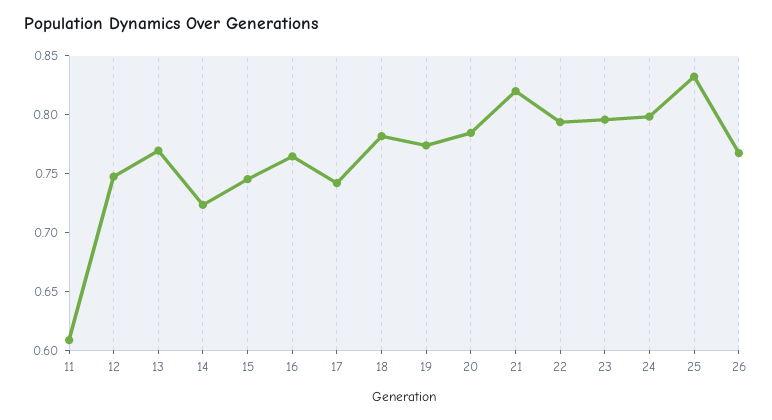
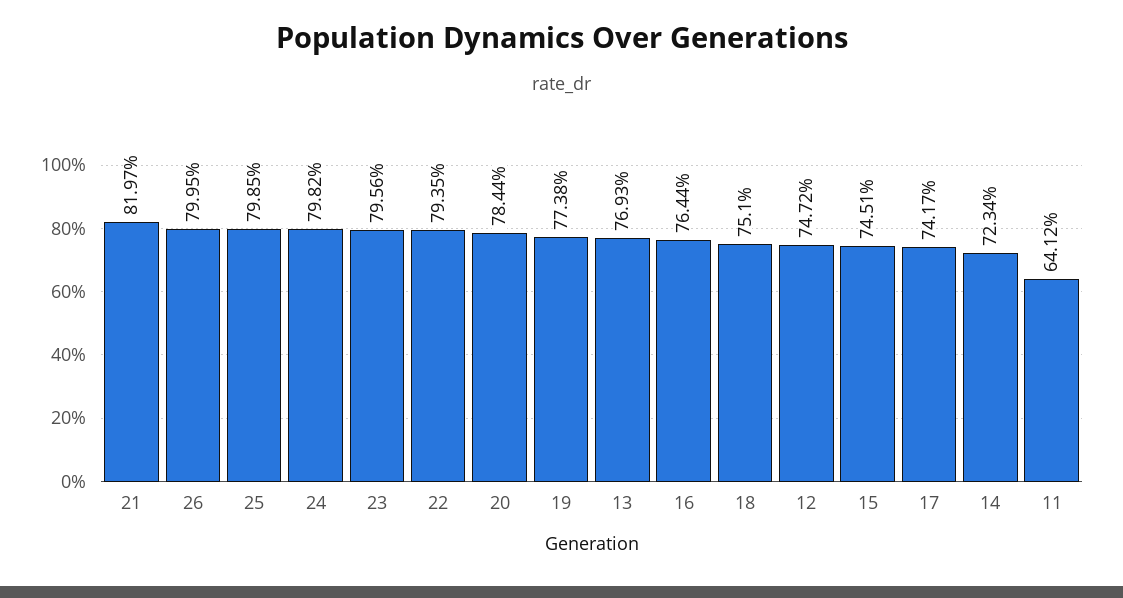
11: 0.61 -> 0.6412
18: 0.78 -> 0.751
25: 0.83 -> 0.7985
26: 0.77 -> 0.7995

